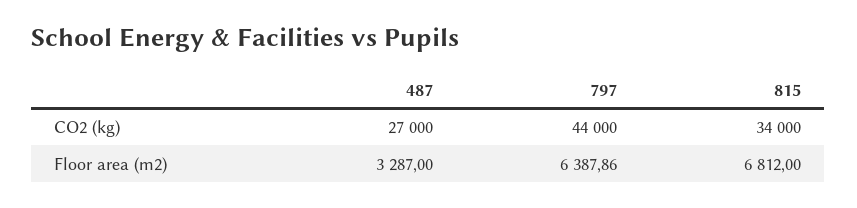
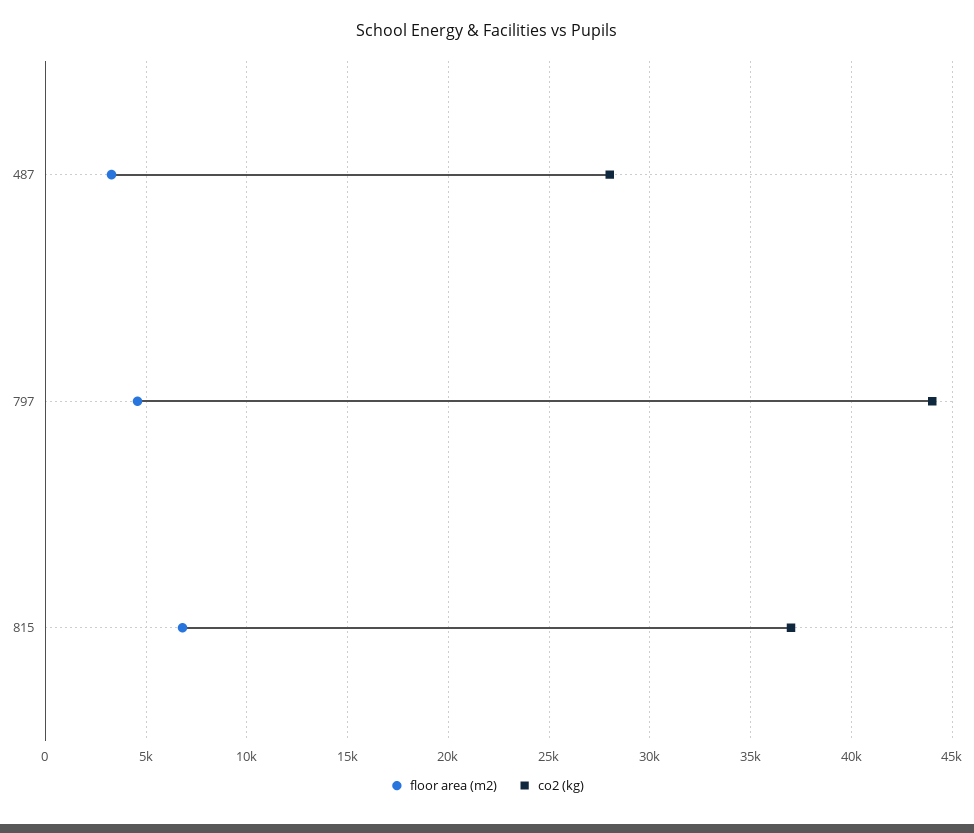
CO2 (kg), 487: 27000 -> 28000
CO2 (kg), 815: 34000 -> 37000
Floor area (m2), 797: 6387.86 -> 4500

